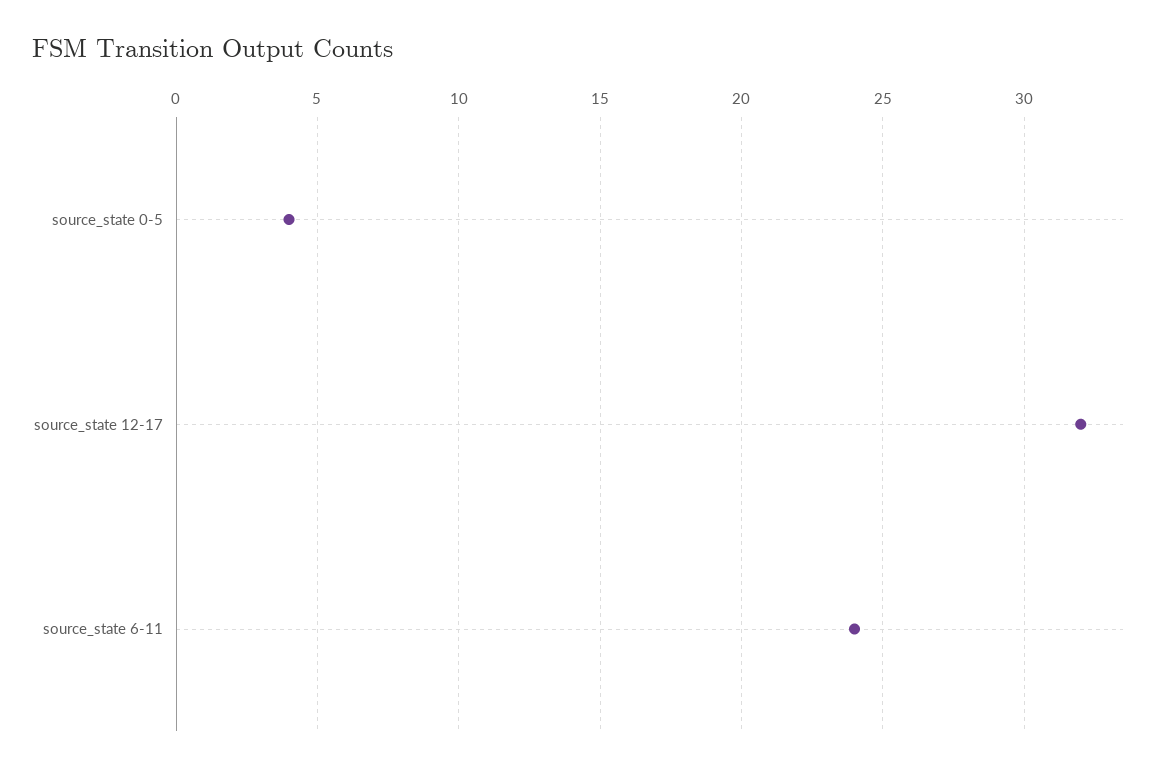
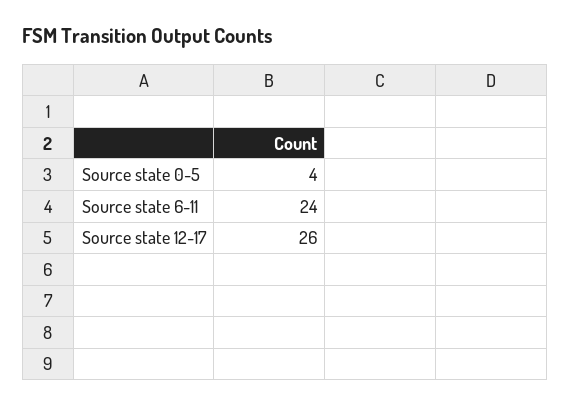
source_state 12-17: 32 -> 26

